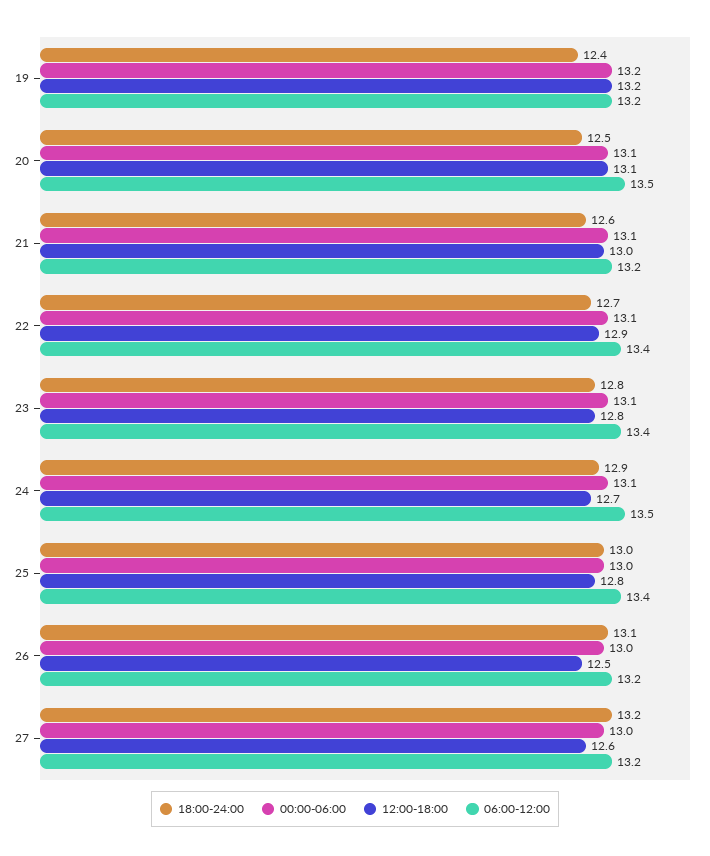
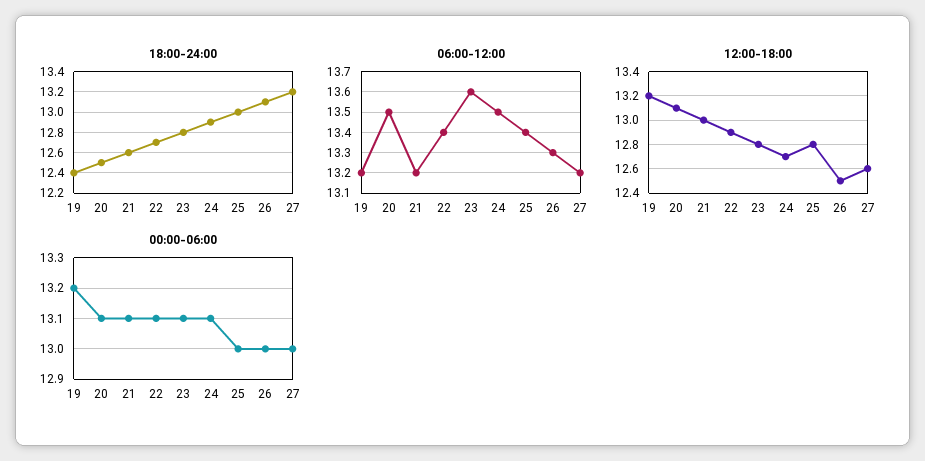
06:00-12:00, 23: 13.4 -> 13.6
06:00-12:00, 26: 13.2 -> 13.3

